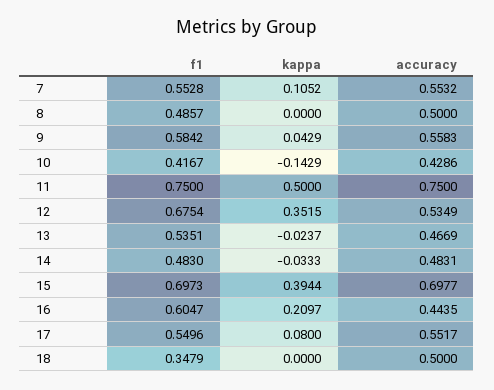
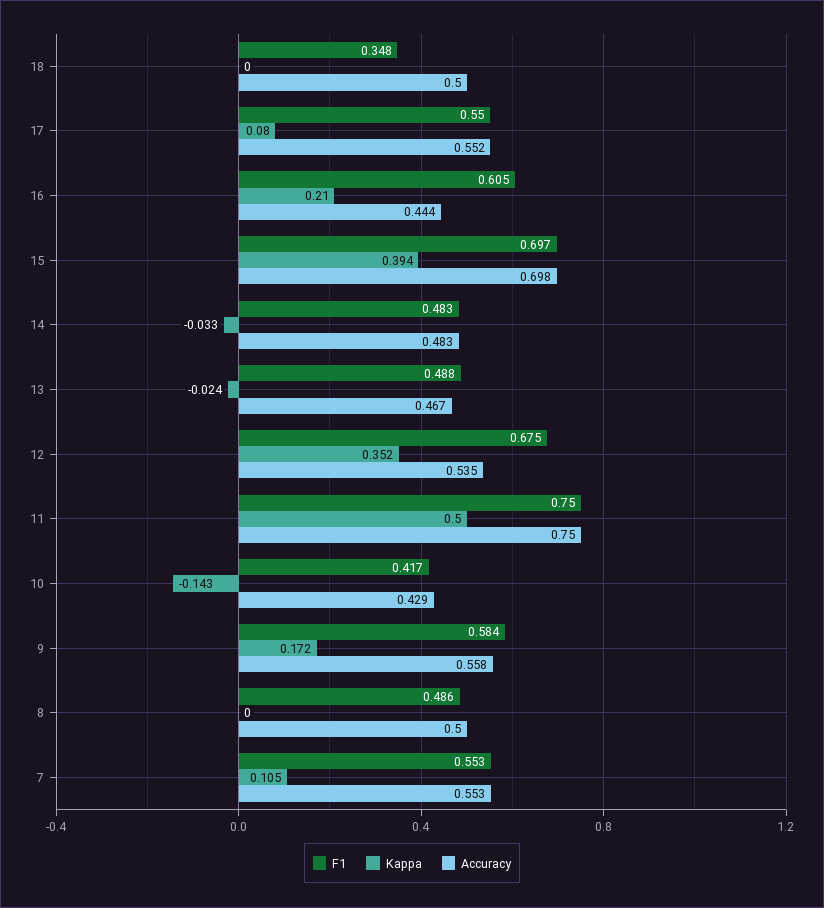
kappa, 9: 0.0429 -> 0.172
f1, 13: 0.5351 -> 0.488

